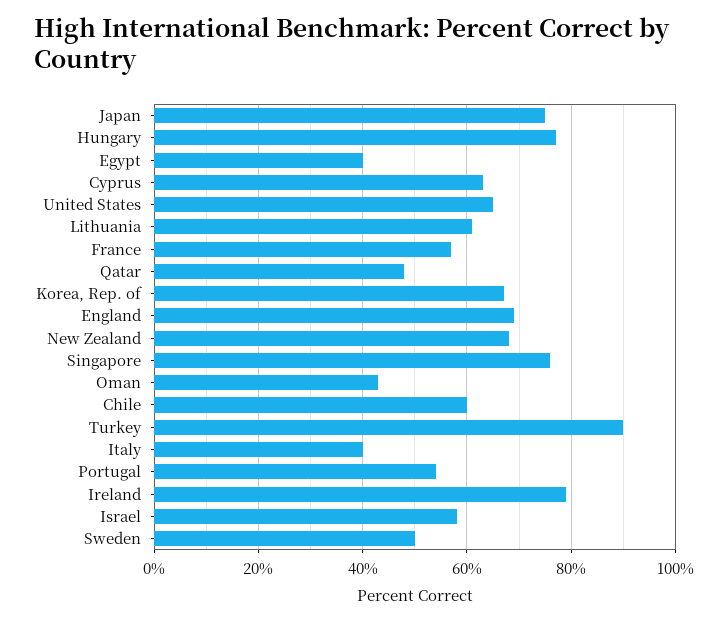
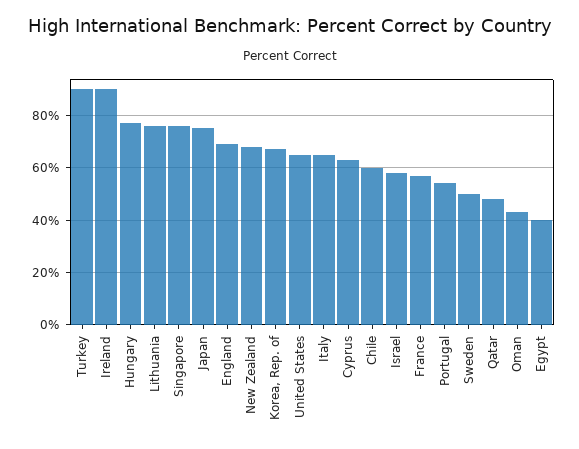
Lithuania: 60 -> 75
Italy: 40 -> 65
Ireland: 80 -> 90

